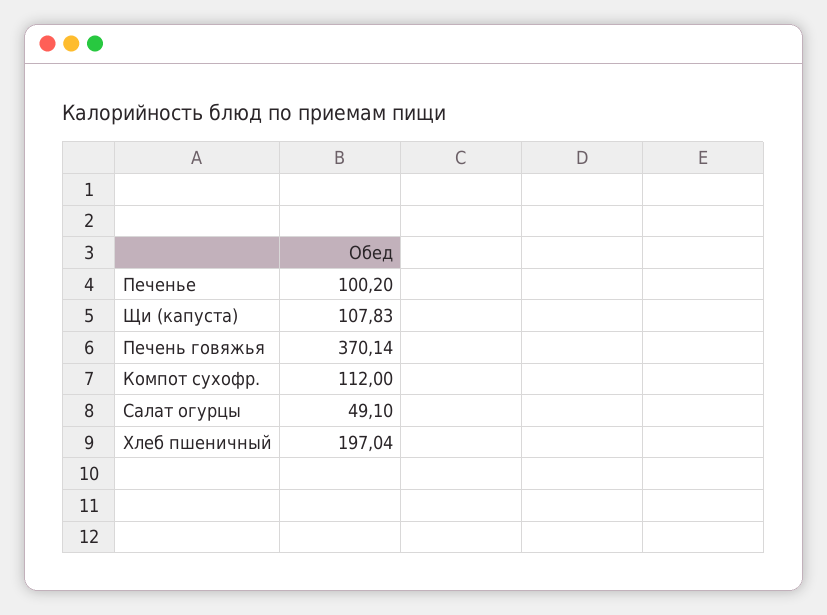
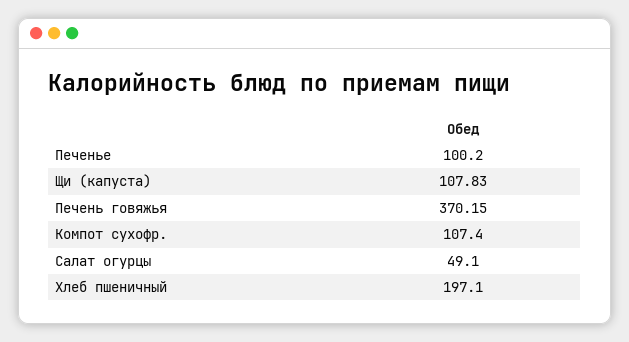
Печень говяжья: 370.14 -> 370.15
Компот сухофр.: 112 -> 107.4
Хлеб пшеничный: 197.04 -> 197.1

